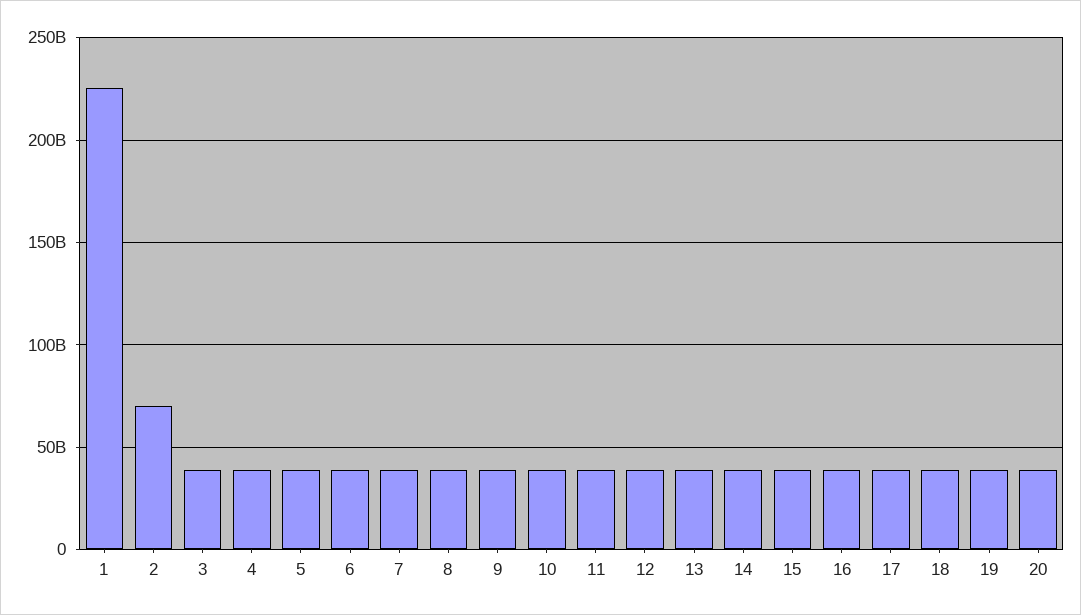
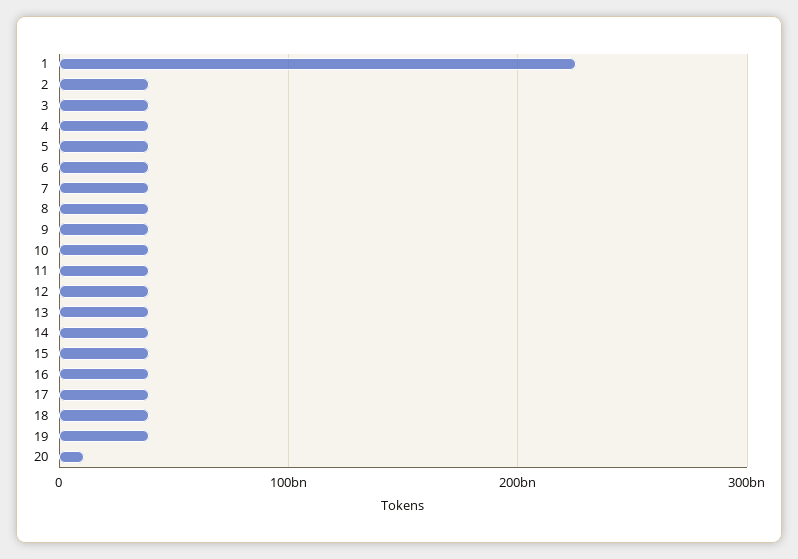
2: 70000000000 -> 40000000000
20: 40000000000 -> 10000000000

